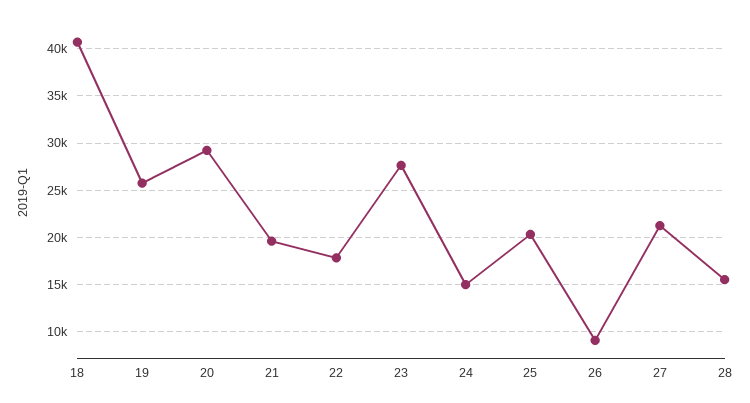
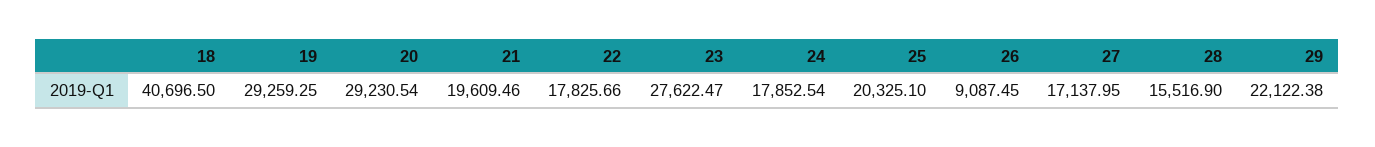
19: 26000 -> 29259.25
24: 15000 -> 17852.54
27: 21000 -> 17137.95
29: none -> 22122.38

